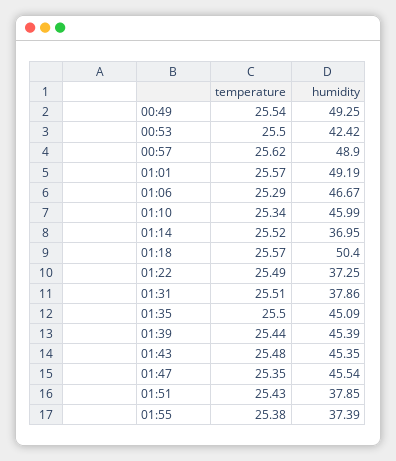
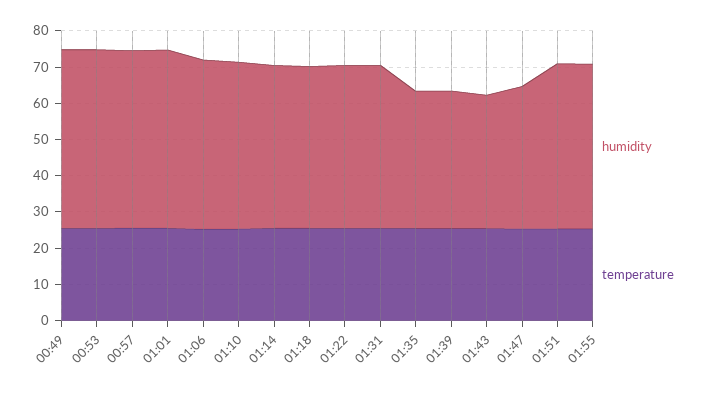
humidity, 00:53: 42.42 -> 50
humidity, 01:14: 36.95 -> 45
humidity, 01:18: 50.4 -> 45
humidity, 01:22: 37.25 -> 45
humidity, 01:31: 37.86 -> 45
humidity, 01:35: 45.09 -> 37.5
humidity, 01:39: 45.39 -> 37.5
humidity, 01:43: 45.35 -> 37.5
humidity, 01:47: 45.54 -> 40
humidity, 01:51: 37.85 -> 45
humidity, 01:55: 37.39 -> 45

